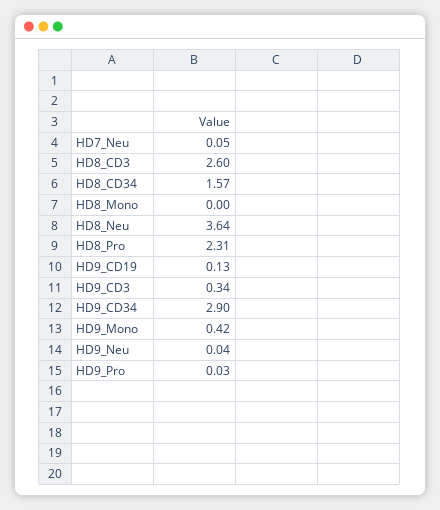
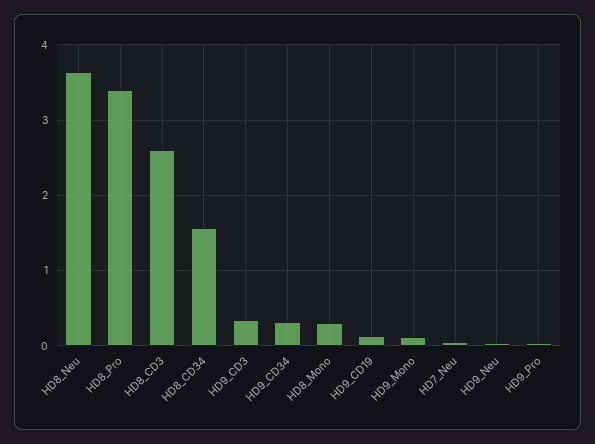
HD8_Mono: 0 -> 0.3
HD8_Pro: 2.31 -> 3.4
HD9_CD34: 2.9 -> 0.3
HD9_Mono: 0.42 -> 0.1

